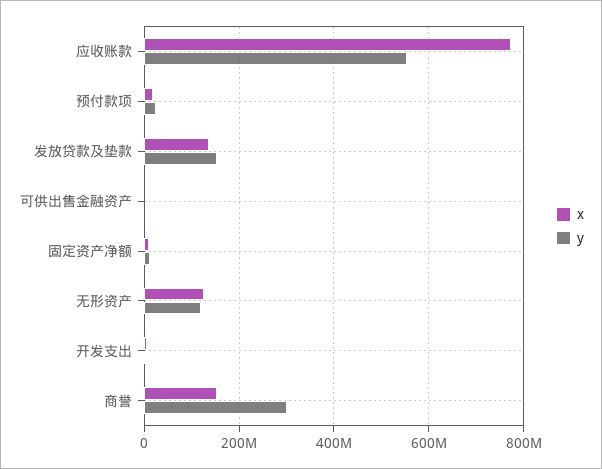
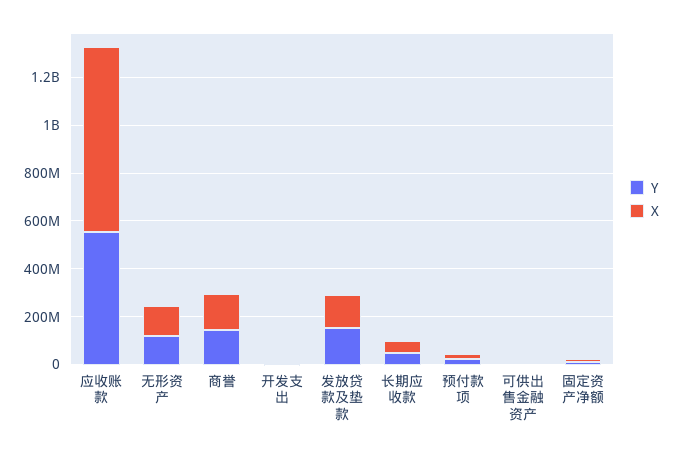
y, 商誉: 300000000 -> 150000000
y, 长期应收款: none -> 50000000
x, 长期应收款: none -> 50000000

